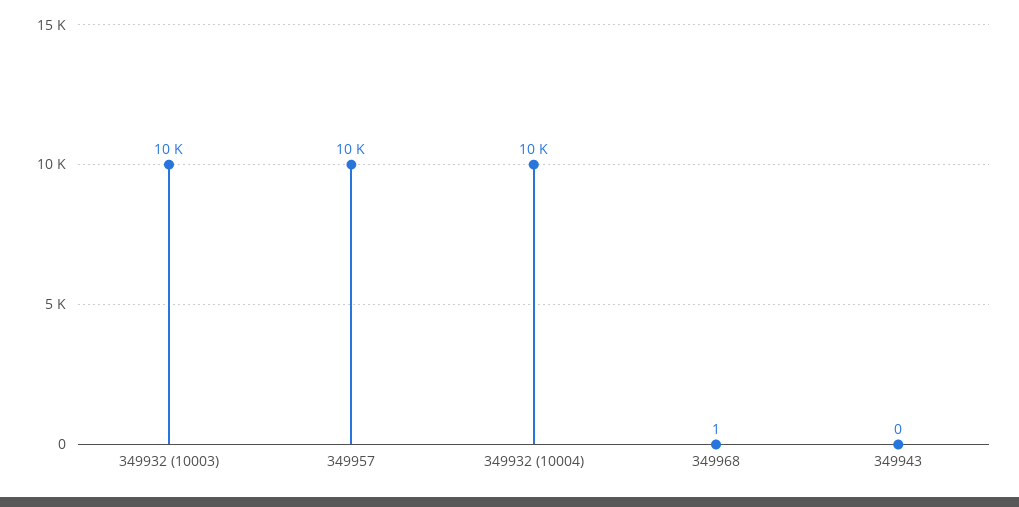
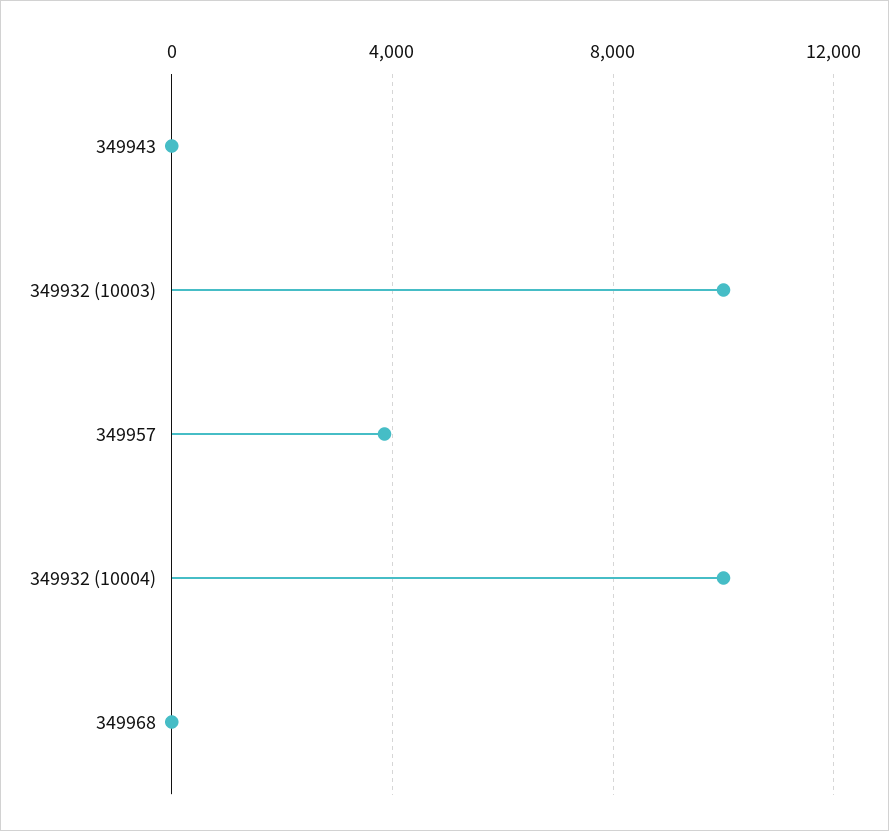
349957: 10000 -> 4000

